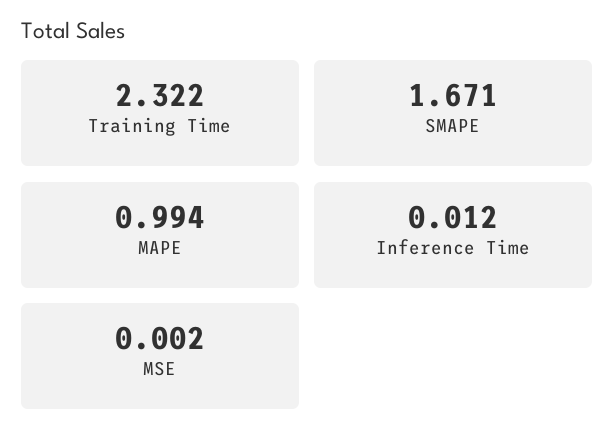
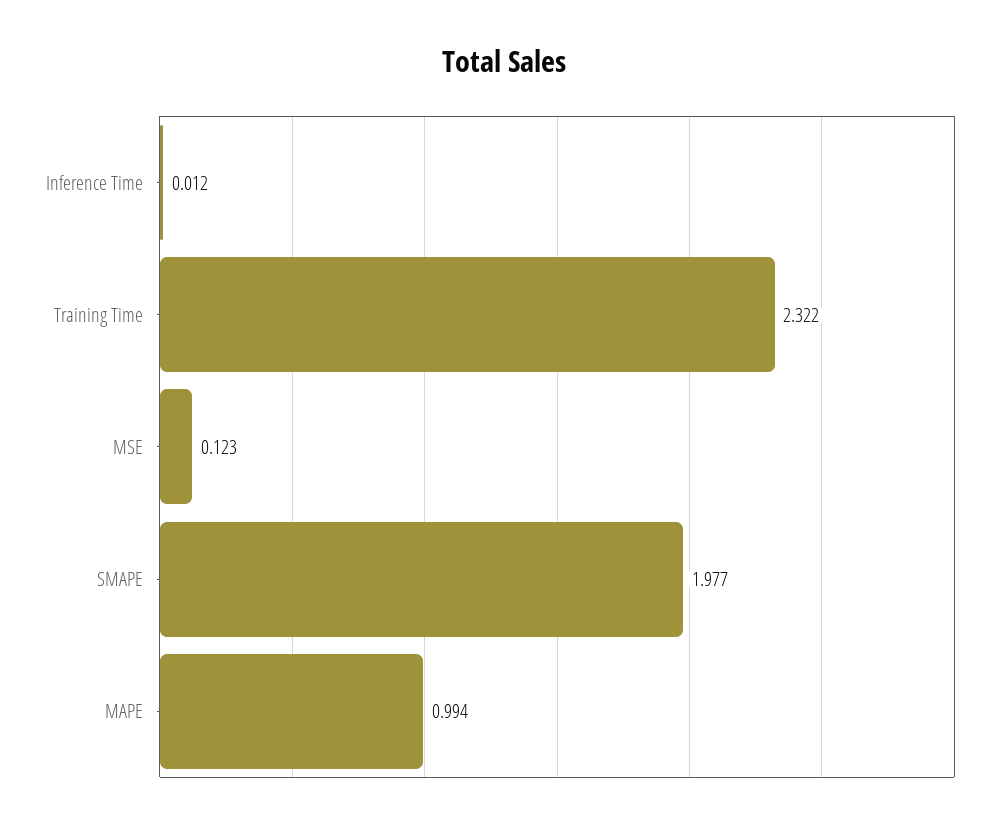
SMAPE: 1.671 -> 1.977
MSE: 0.002 -> 0.123

